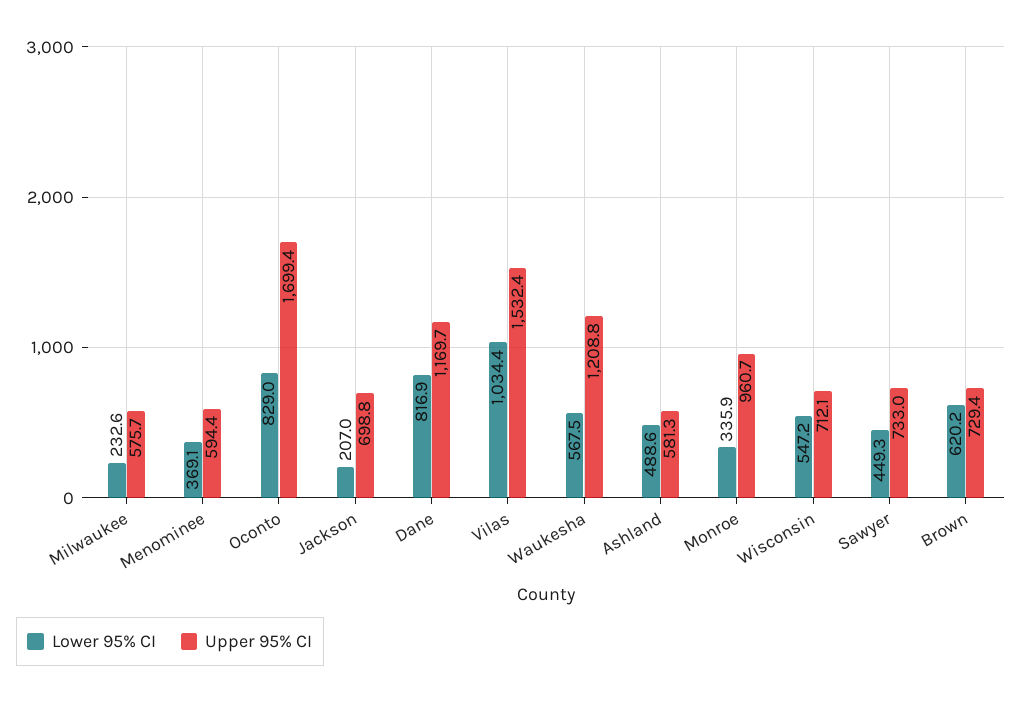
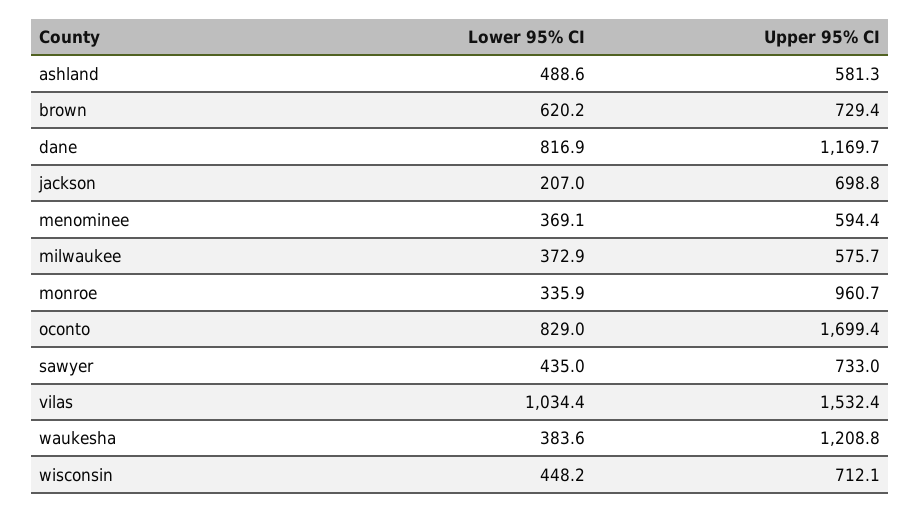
Lower 95% CI, Milwaukee: 232.6 -> 372.9
Lower 95% CI, Waukesha: 567.5 -> 383.6
Lower 95% CI, Wisconsin: 547.2 -> 448.2
Lower 95% CI, Sawyer: 449.3 -> 435

